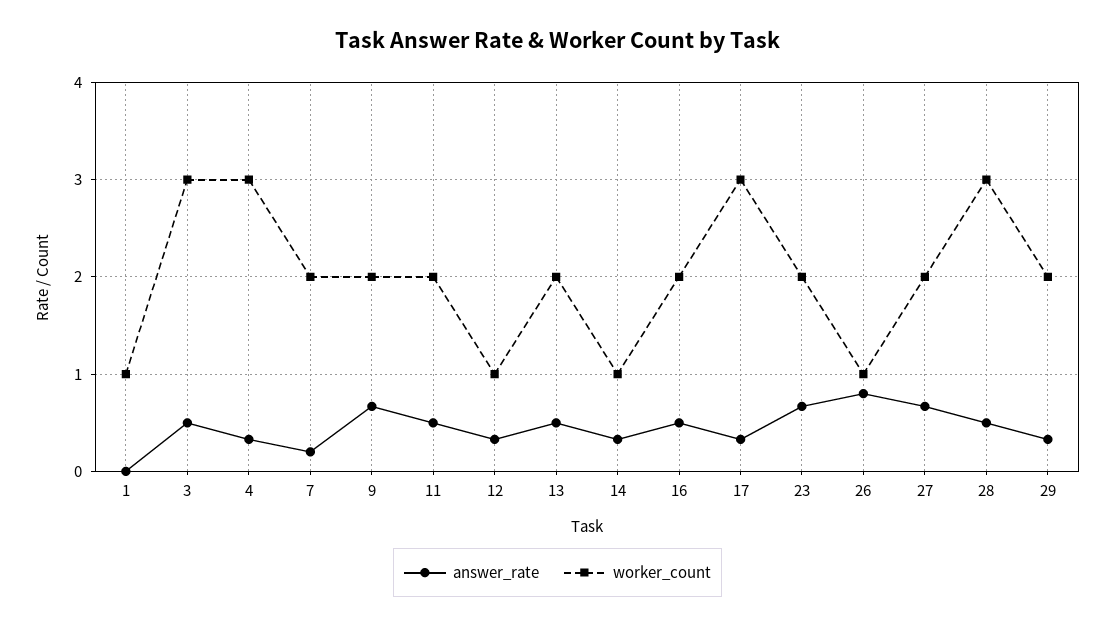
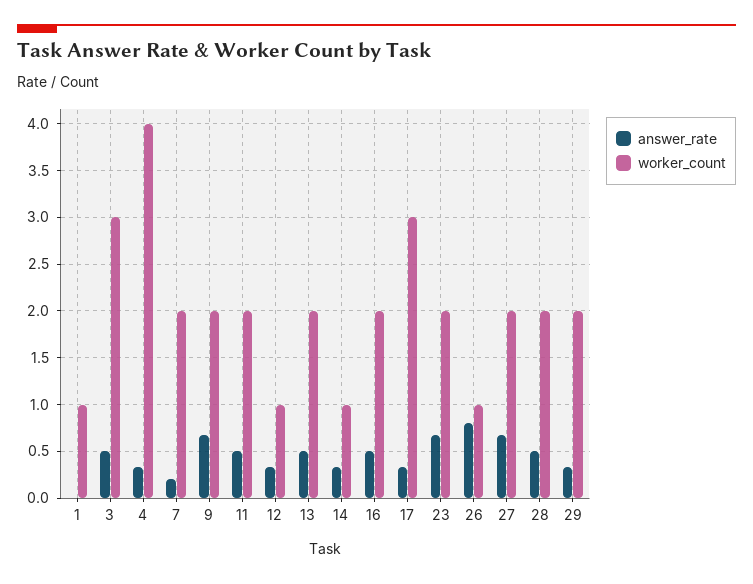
worker_count, 4: 3 -> 4
worker_count, 28: 3 -> 2

